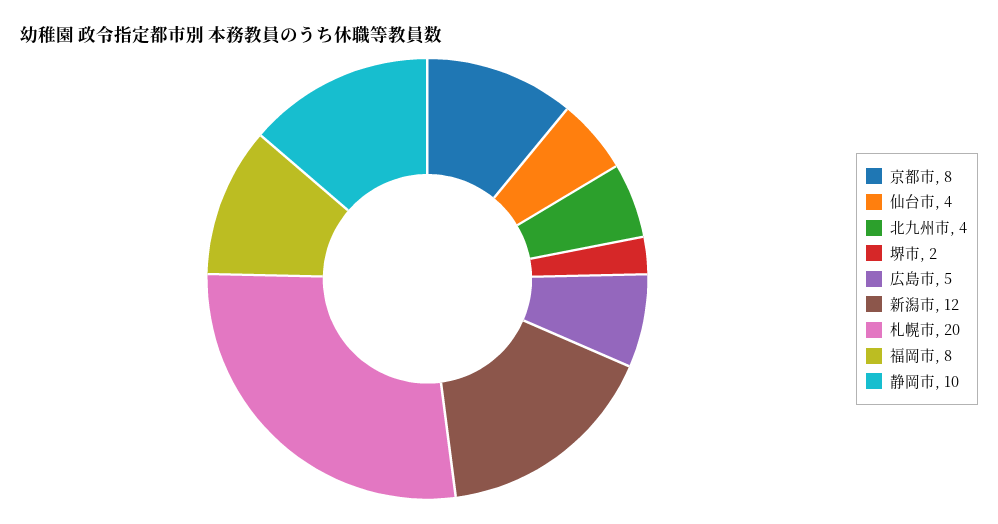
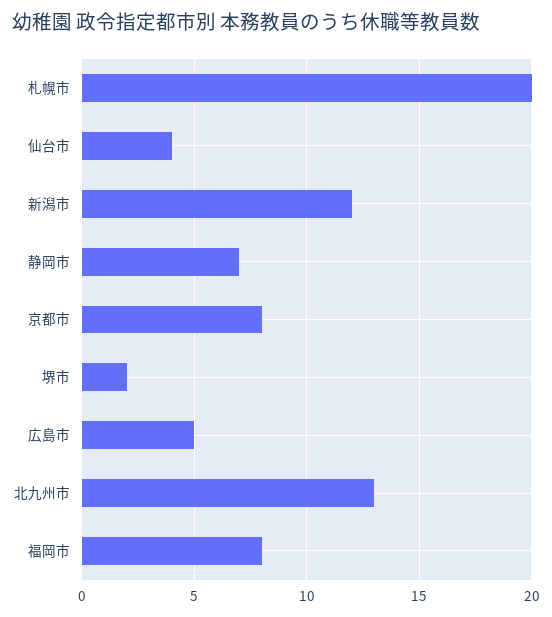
北九州市: 4 -> 13
静岡市: 10 -> 7

